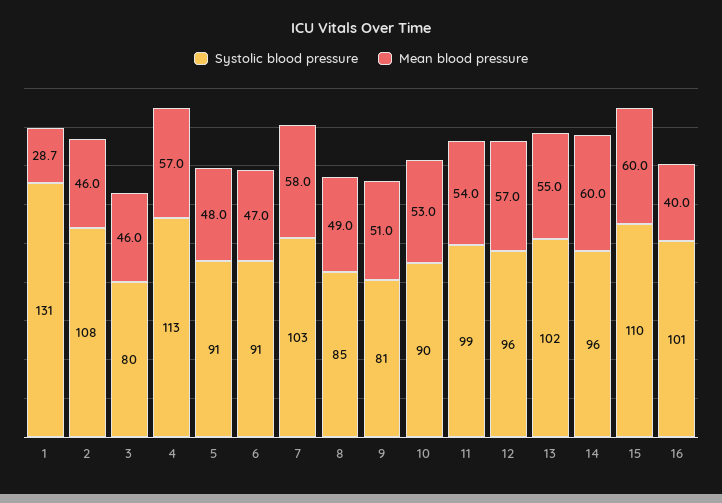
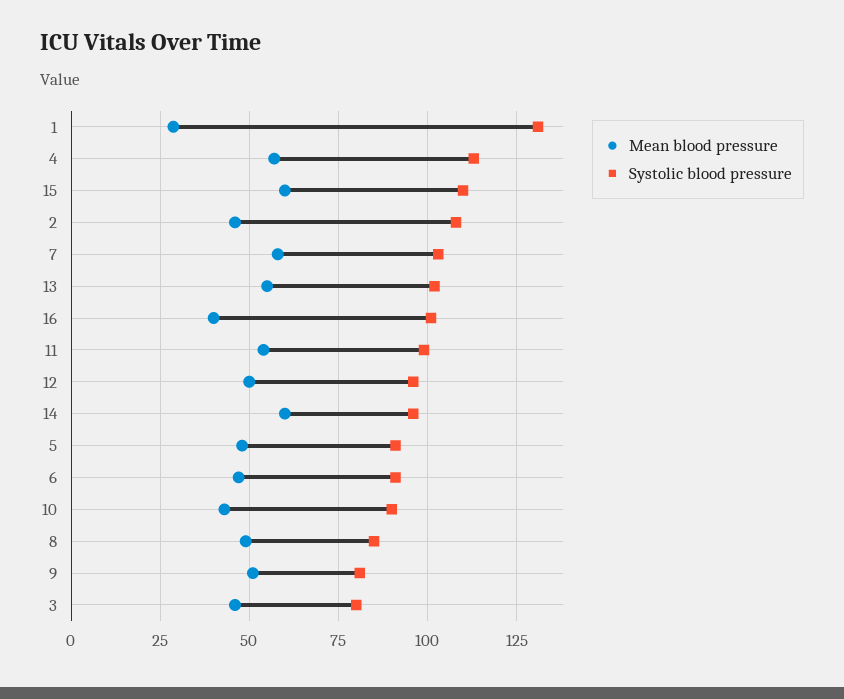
Mean blood pressure, 10: 53 -> 42.5
Mean blood pressure, 12: 57 -> 50

